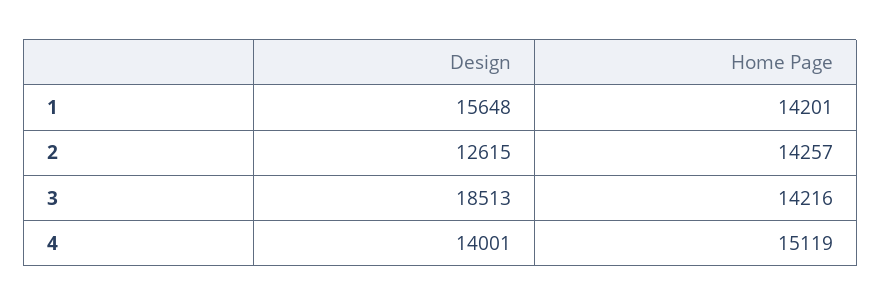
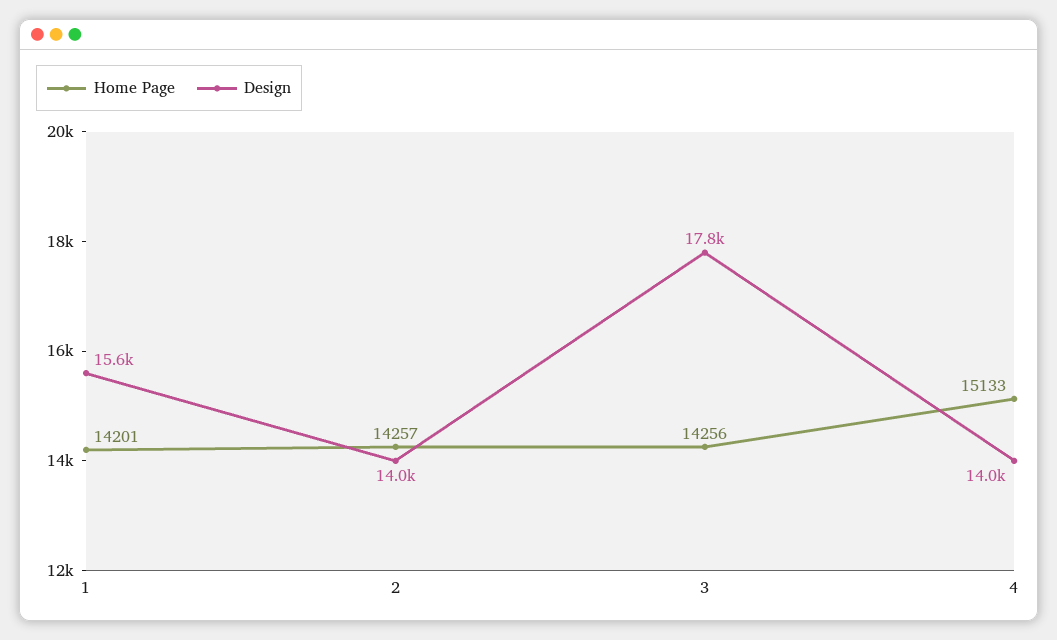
Design, 2: 12615 -> 14000
Design, 3: 18513 -> 17800
Home Page, 3: 14216 -> 14256
Home Page, 4: 15119 -> 15133

